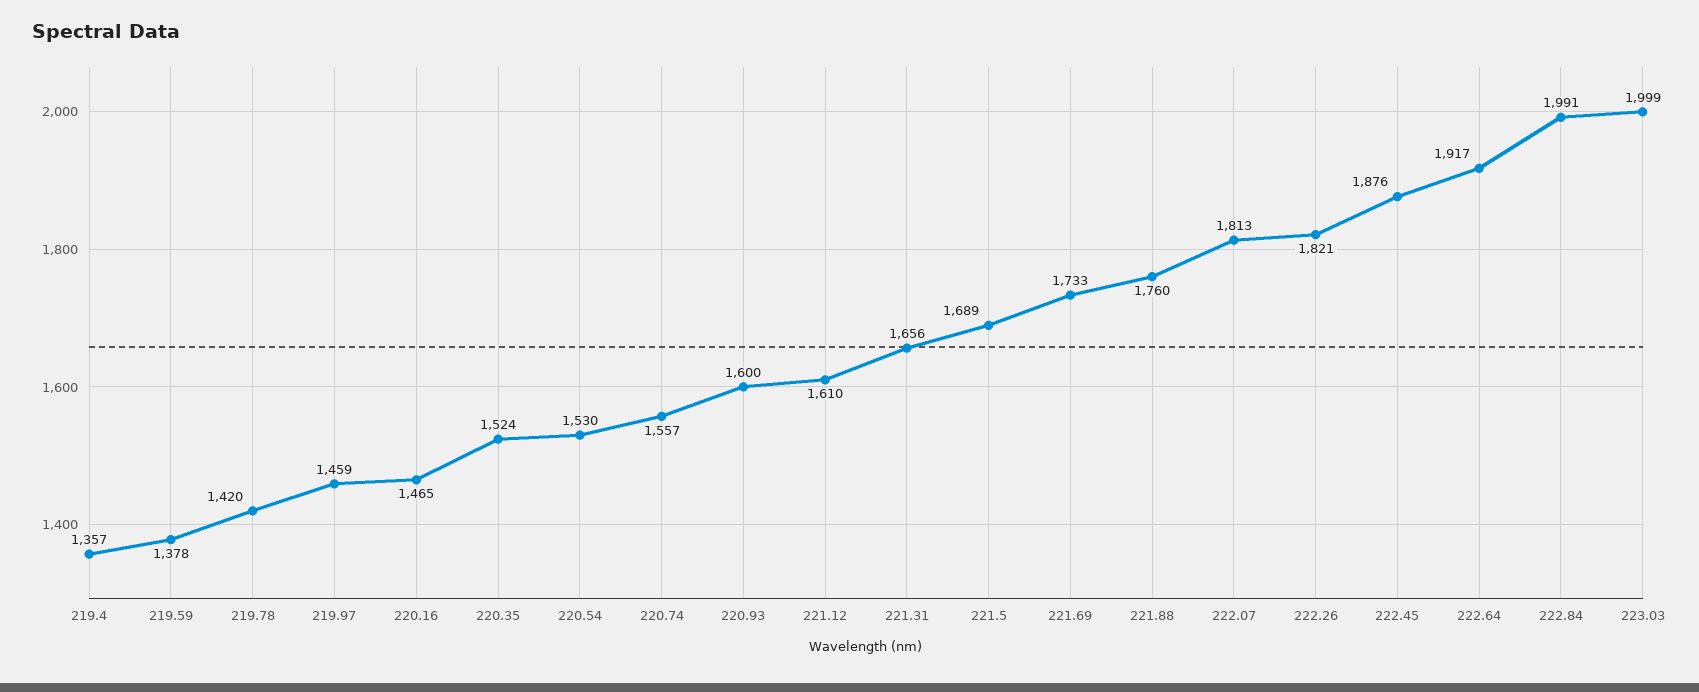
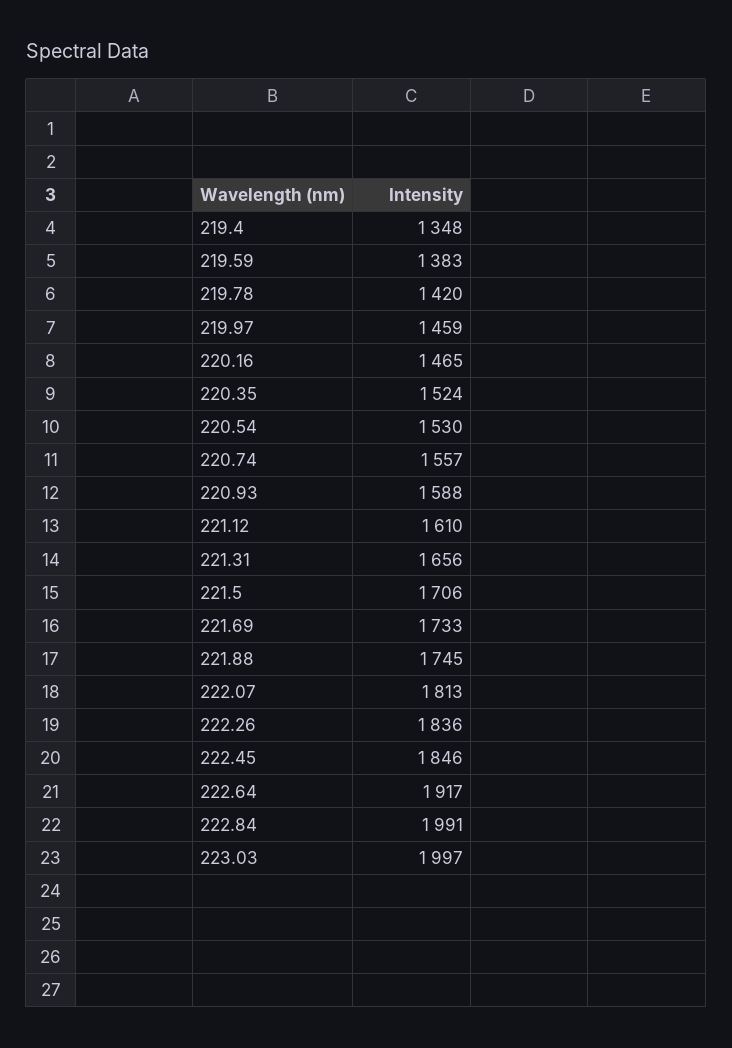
219.4: 1357 -> 1348
219.59: 1378 -> 1383
220.93: 1600 -> 1588
221.5: 1689 -> 1706
221.88: 1760 -> 1745
222.26: 1821 -> 1836
222.45: 1876 -> 1846
223.03: 1999 -> 1997

